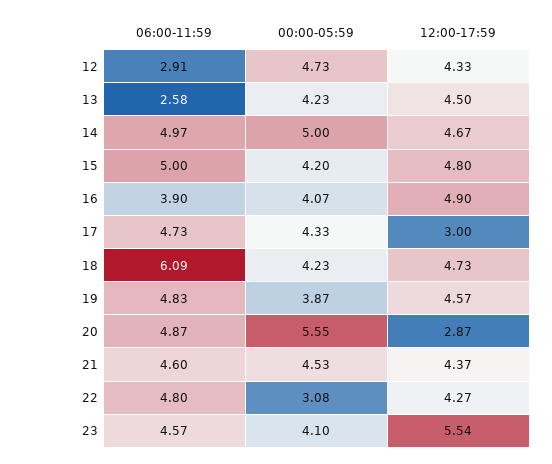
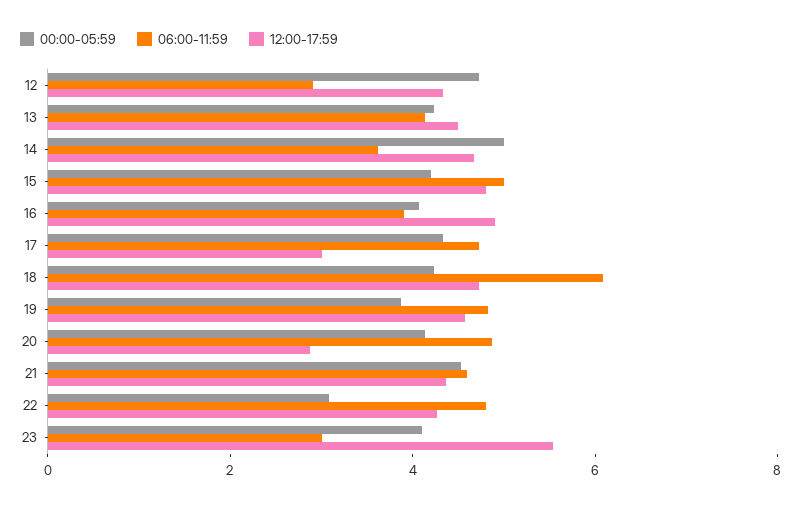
06:00-11:59, 13: 2.58 -> 4
06:00-11:59, 14: 4.97 -> 3.5
00:00-05:59, 20: 5.55 -> 4
06:00-11:59, 23: 4.57 -> 3

